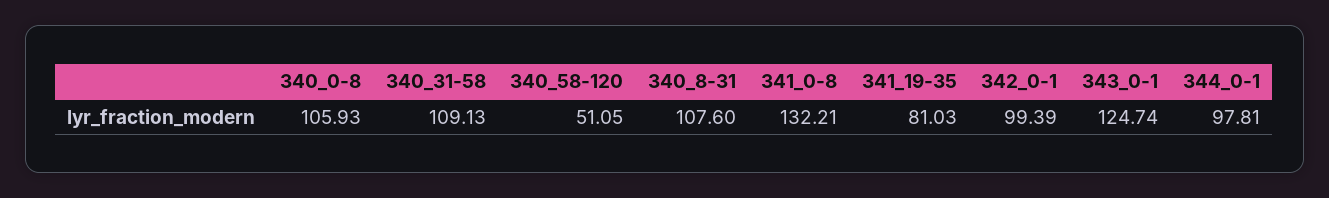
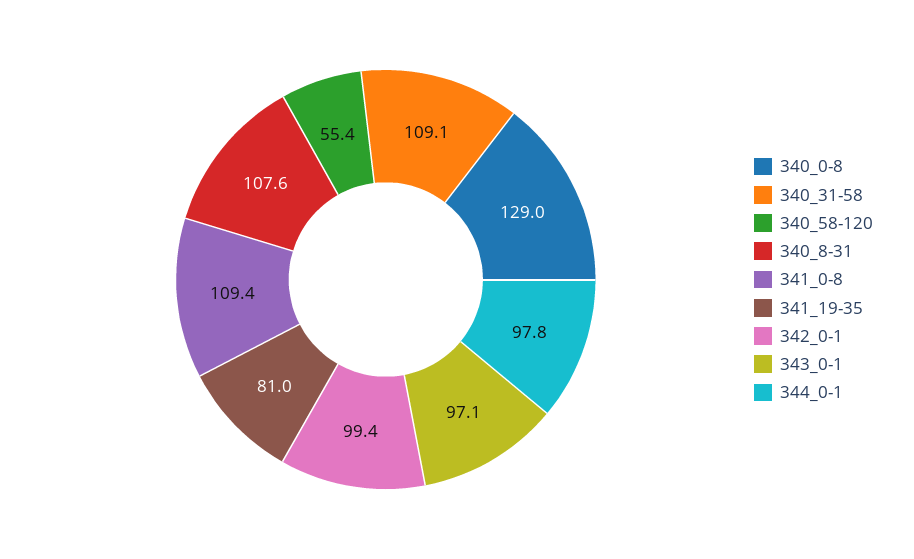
340_0-8: 105.93 -> 129
340_58-120: 51.05 -> 55.4
341_0-8: 132.21 -> 109.4
343_0-1: 124.74 -> 97.1

